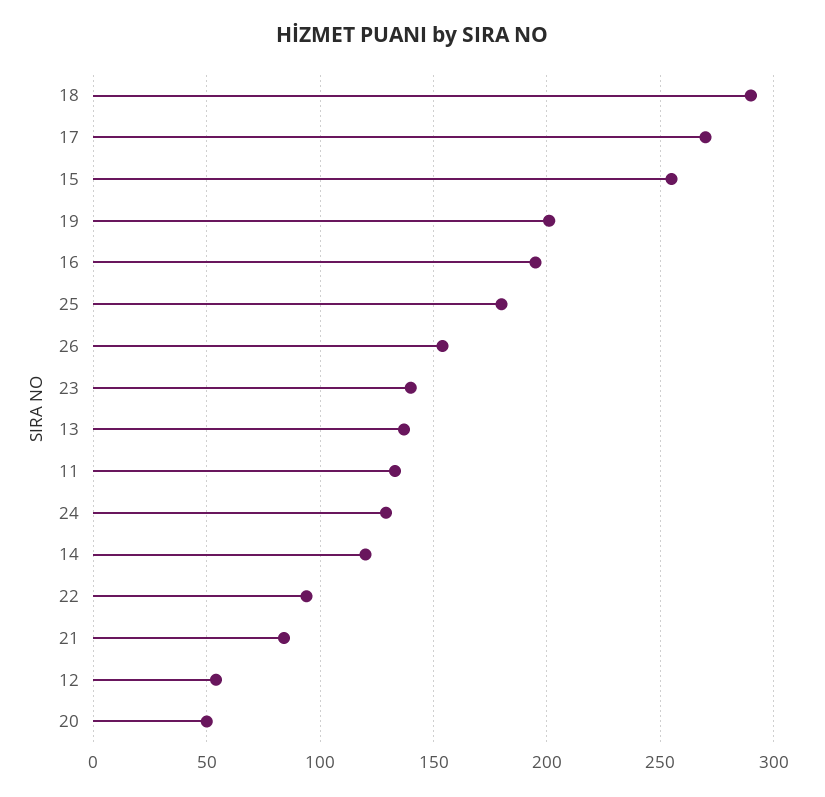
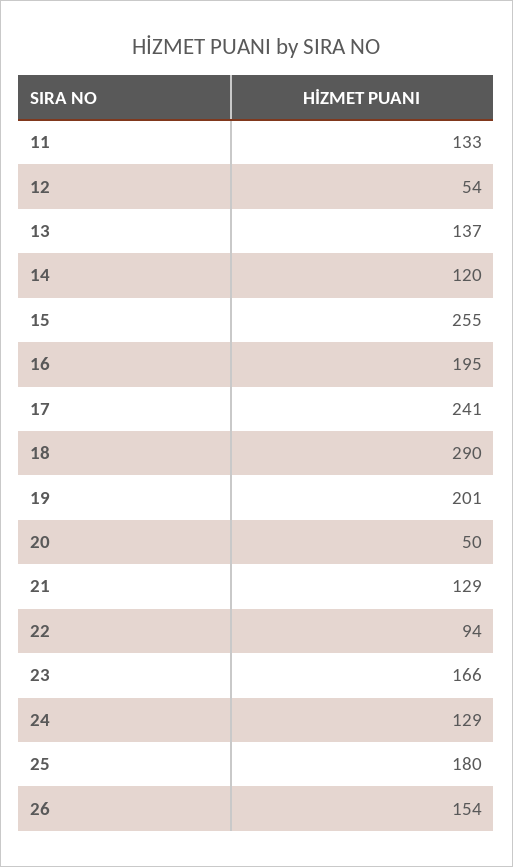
17: 270 -> 241
23: 140 -> 166
21: 85 -> 129

